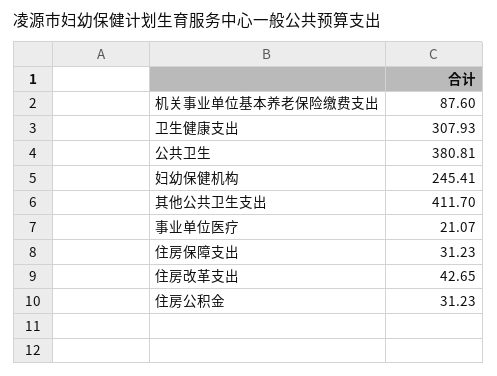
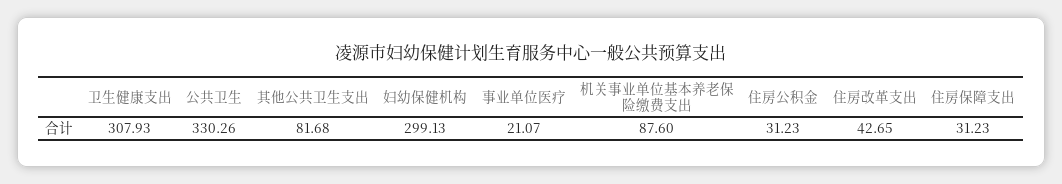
公共卫生: 380.81 -> 330.26
妇幼保健机构: 245.41 -> 299.13
其他公共卫生支出: 411.7 -> 81.68

